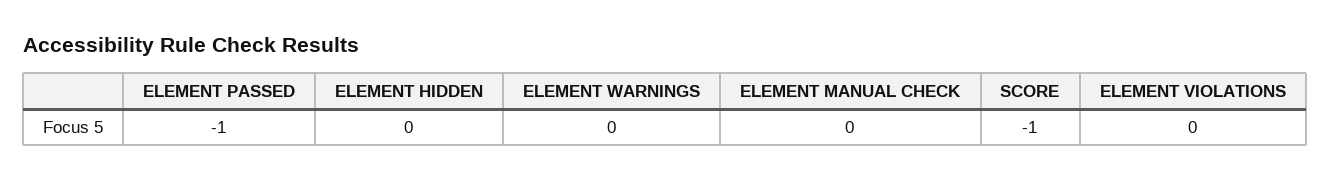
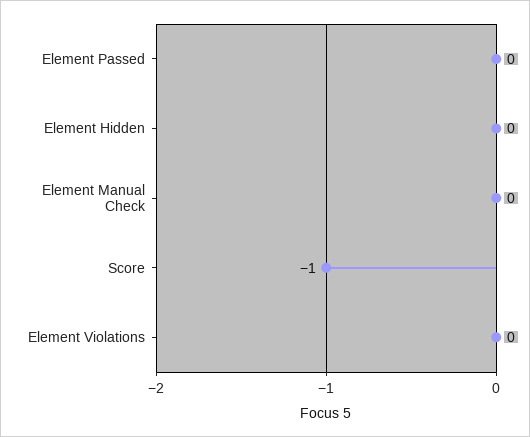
ELEMENT PASSED: -1 -> 0
ELEMENT WARNINGS: 0 -> none

